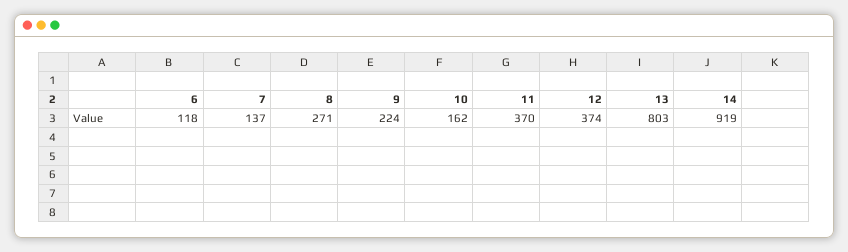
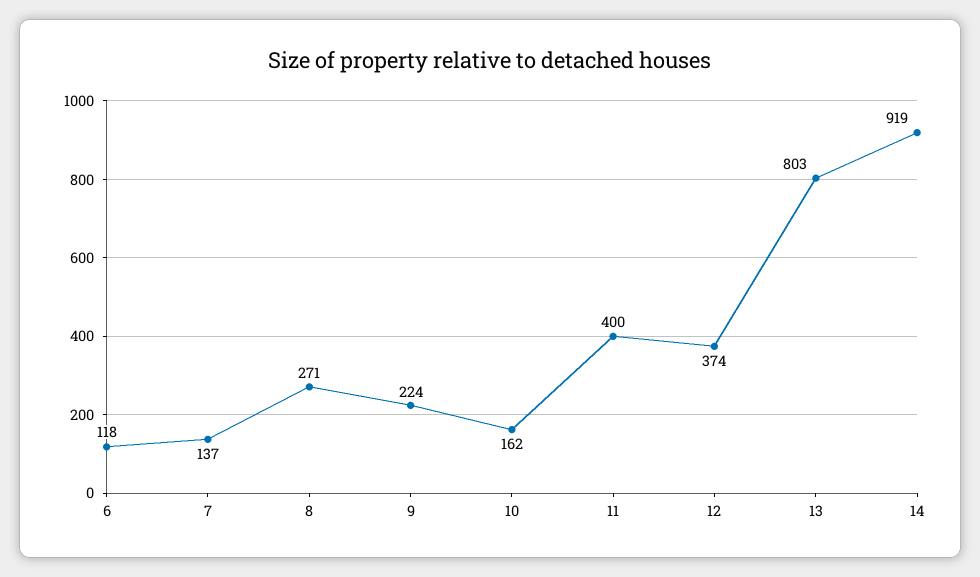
11: 370 -> 400

